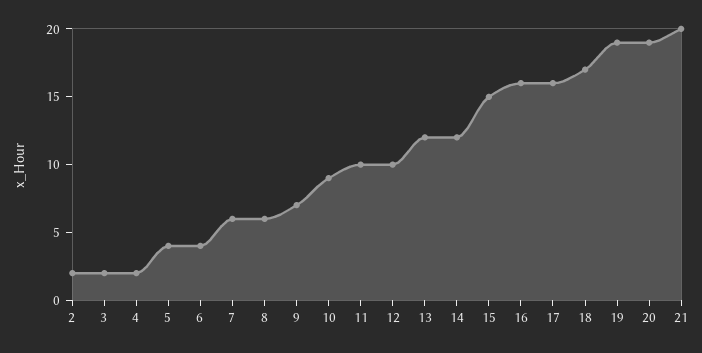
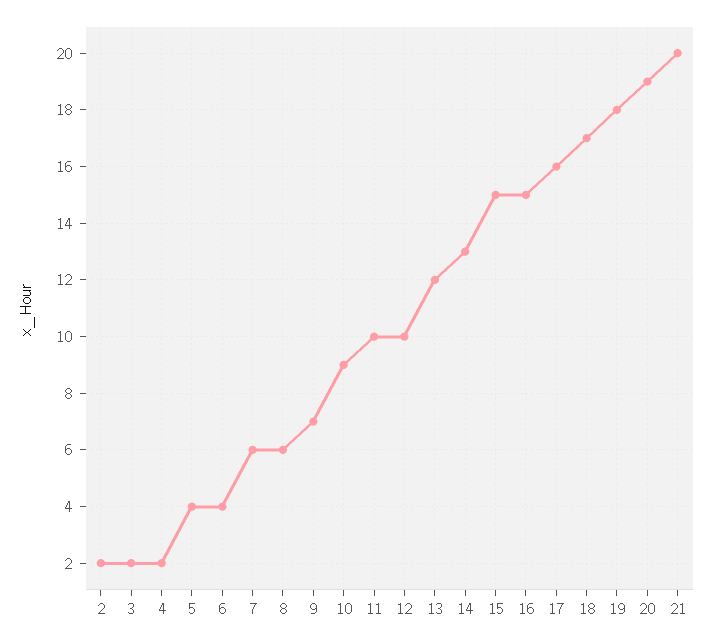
14: 12 -> 13
16: 16 -> 15
19: 19 -> 18

